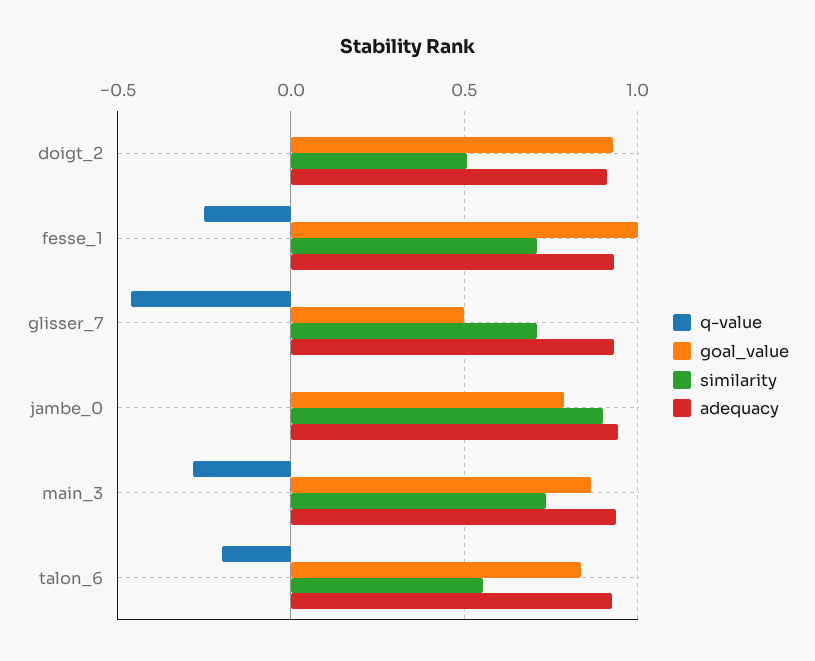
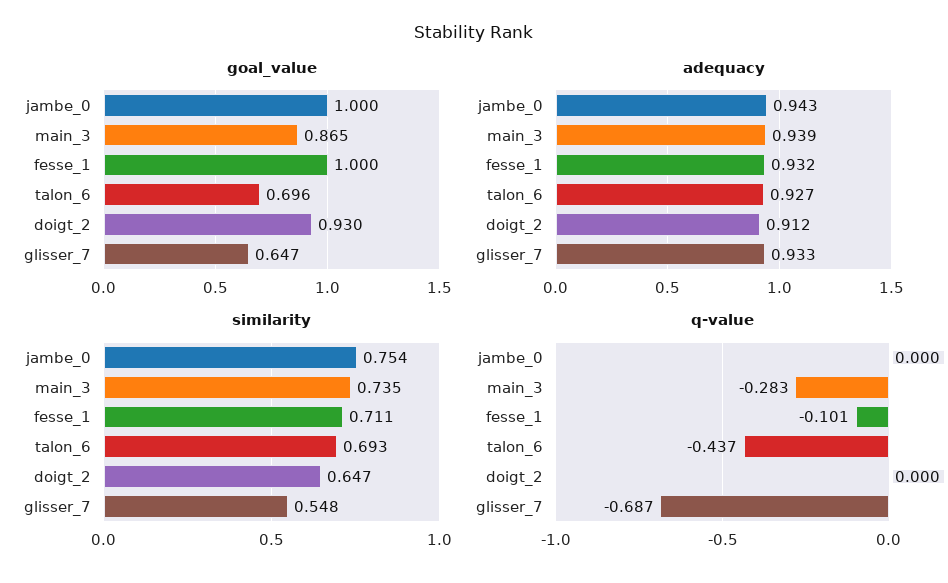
similarity, doigt_2: 0.5 -> 0.647
q-value, fesse_1: -0.25 -> -0.101
q-value, glisser_7: -0.45 -> -0.687
goal_value, glisser_7: 0.5 -> 0.647
similarity, glisser_7: 0.7 -> 0.548
goal_value, jambe_0: 0.8 -> 1
similarity, jambe_0: 0.9 -> 0.754
q-value, talon_6: -0.2 -> -0.437
goal_value, talon_6: 0.85 -> 0.696
similarity, talon_6: 0.55 -> 0.693

